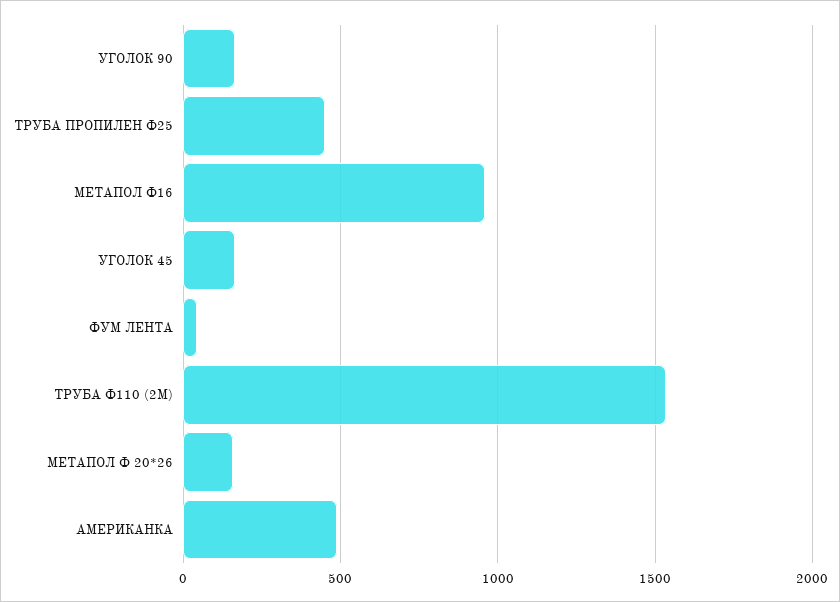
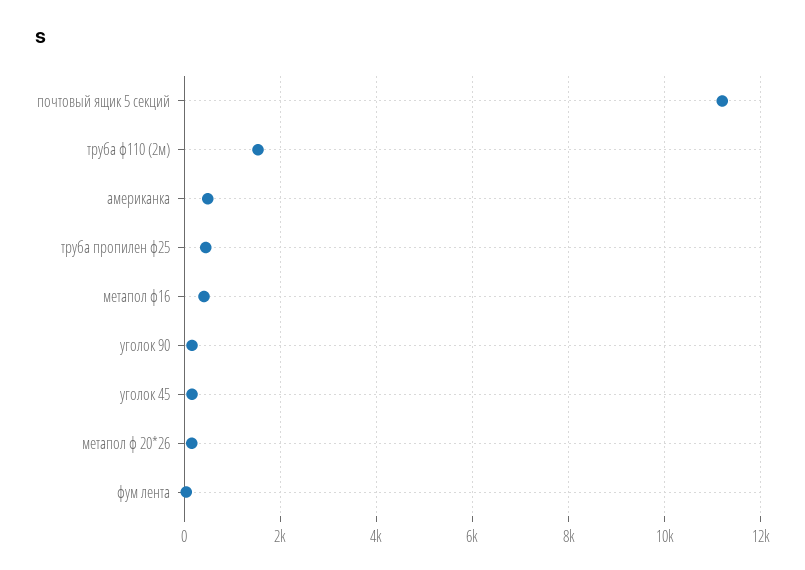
МЕТАПОЛ Ф16: 950 -> 400
почтовый ящик 5 секций: none -> 11200

